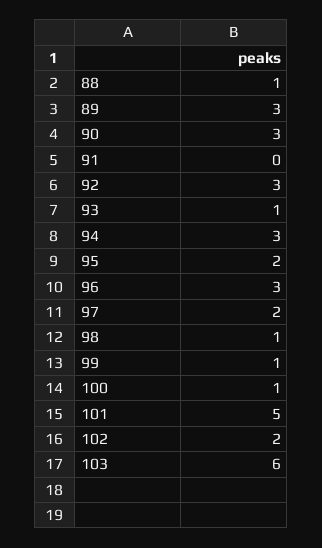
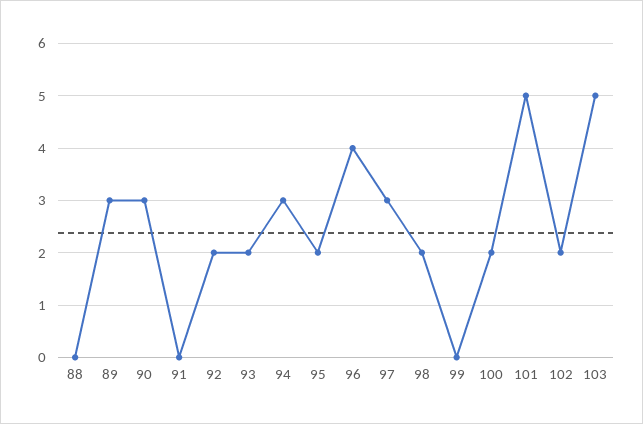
88: 1 -> 0
92: 3 -> 2
93: 1 -> 2
96: 3 -> 4
97: 2 -> 3
98: 1 -> 2
99: 1 -> 0
100: 1 -> 2
103: 6 -> 5

